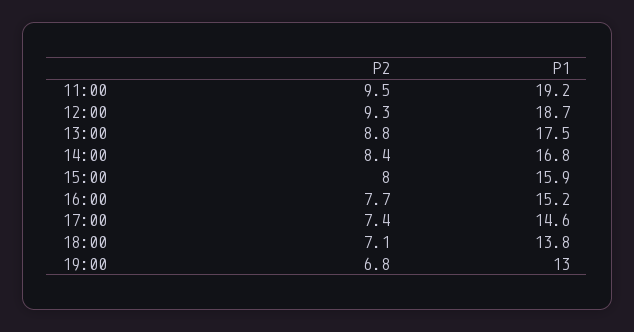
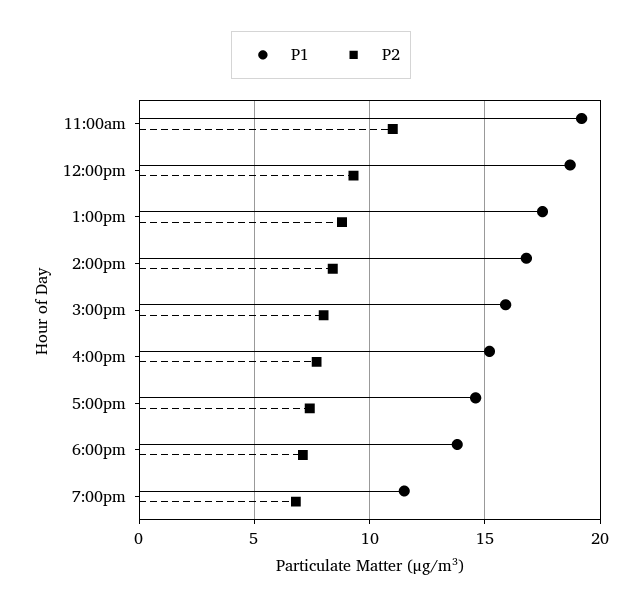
P2, 11:00: 9.5 -> 11
P1, 19:00: 13 -> 11.5

